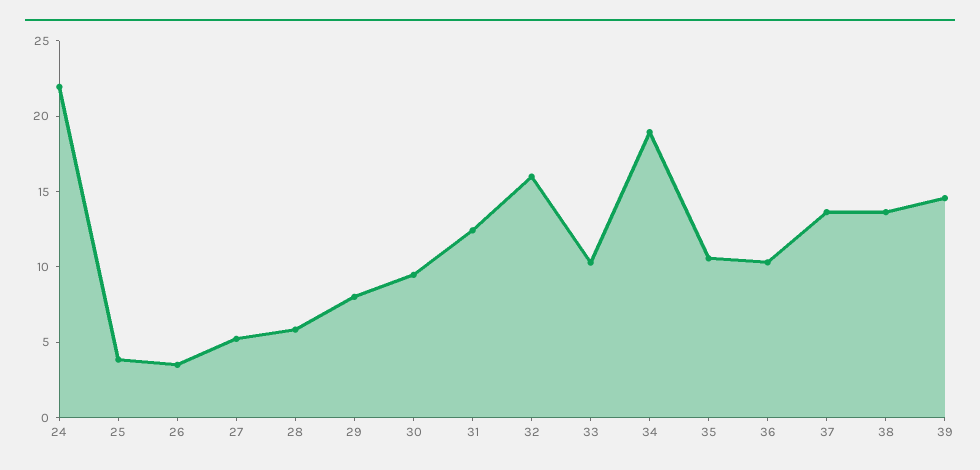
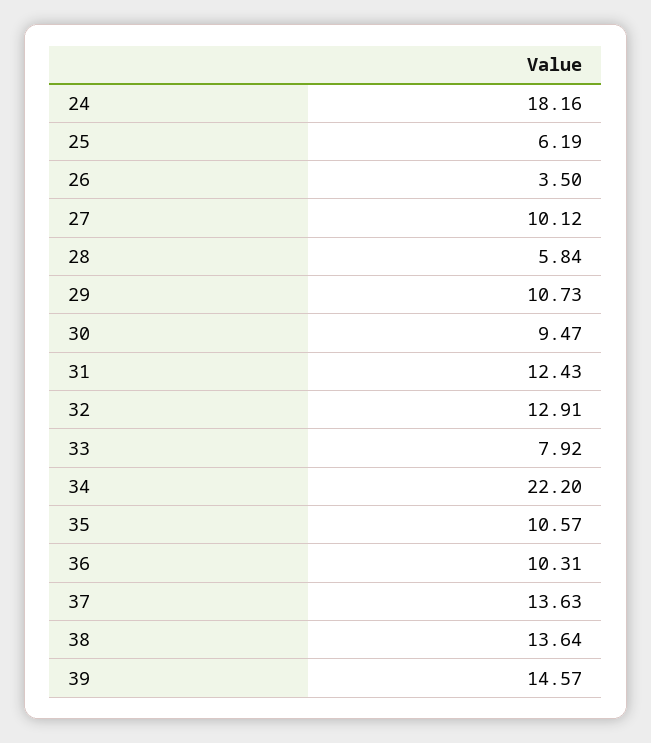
24: 22 -> 18.16
25: 4 -> 6.19
27: 5 -> 10.12
29: 8 -> 10.73
32: 16 -> 12.91
33: 10 -> 7.92
34: 19 -> 22.2

